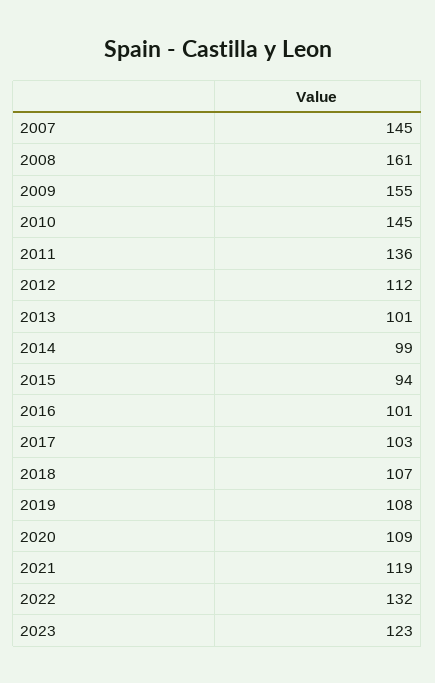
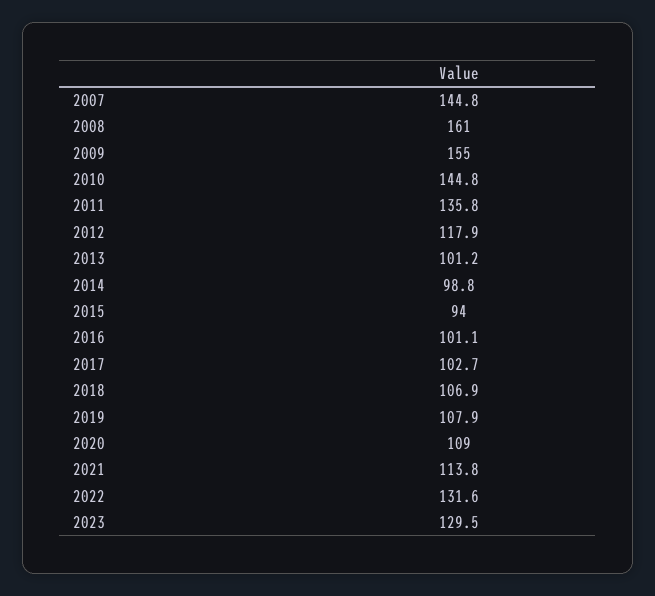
2012: 112 -> 117.9
2021: 119 -> 113.8
2023: 123 -> 129.5

